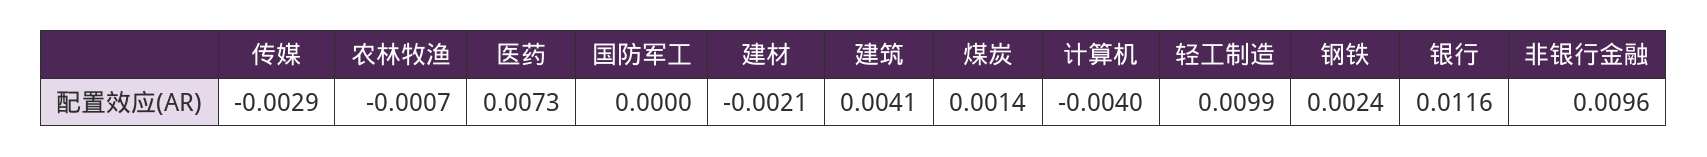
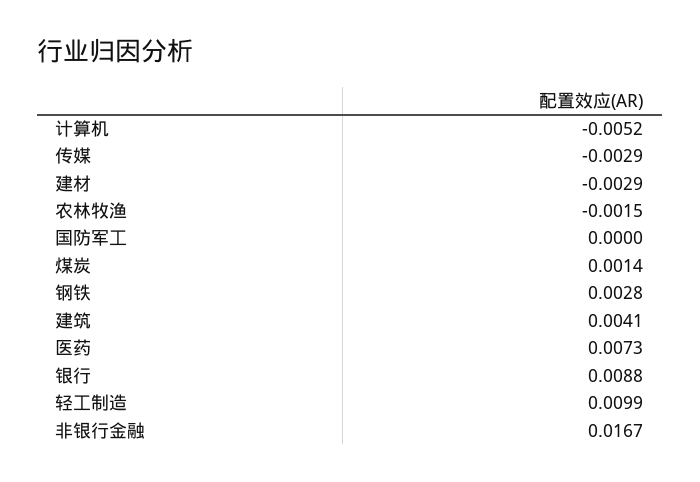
农林牧渔: -0.0007 -> -0.0015
建材: -0.0021 -> -0.0029
计算机: -0.004 -> -0.0052
钢铁: 0.0024 -> 0.0028
银行: 0.0116 -> 0.0088
非银行金融: 0.0096 -> 0.0167

